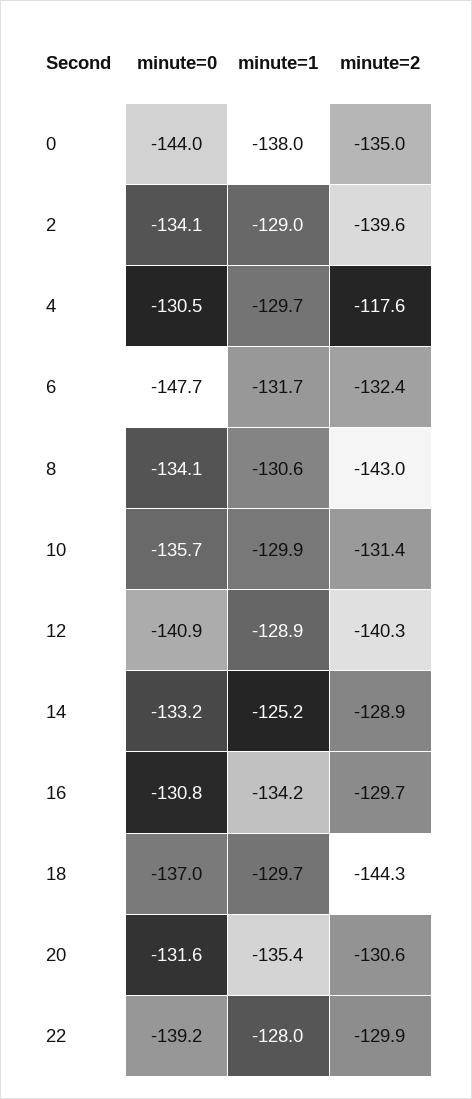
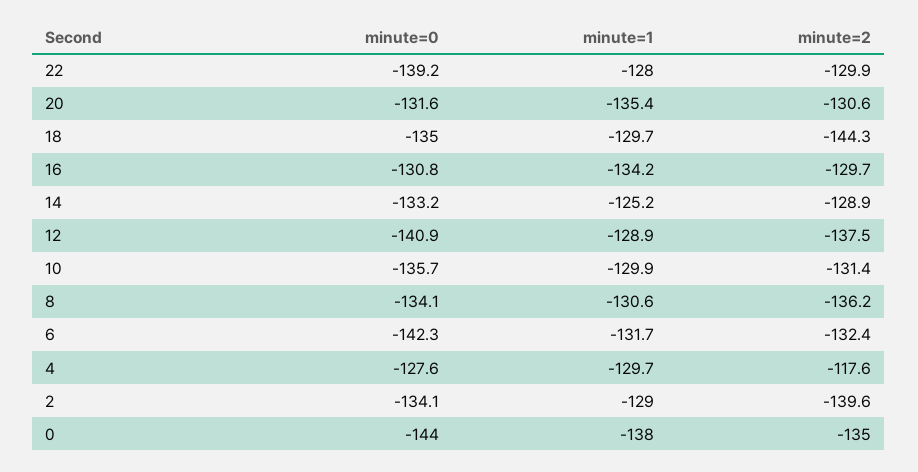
minute=0, 4: -130.5 -> -127.6
minute=0, 6: -147.7 -> -142.3
minute=2, 8: -143 -> -136.2
minute=2, 12: -140.3 -> -137.5
minute=0, 18: -137 -> -135

